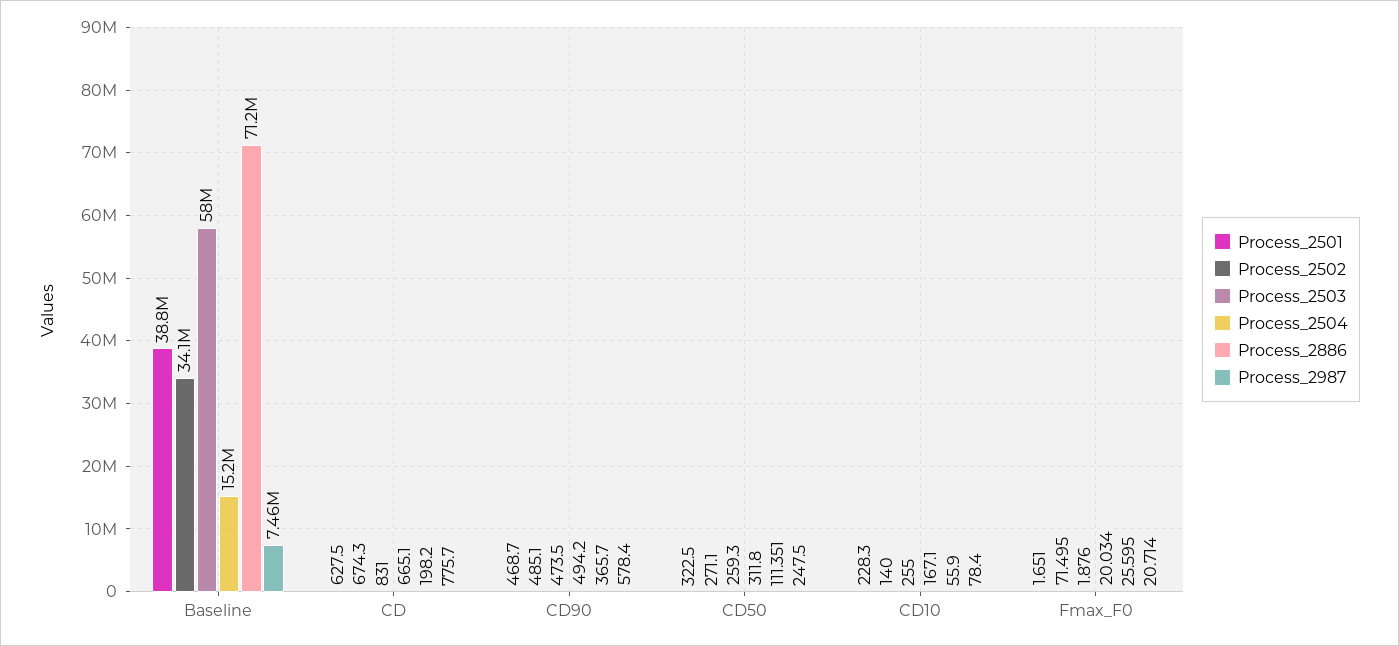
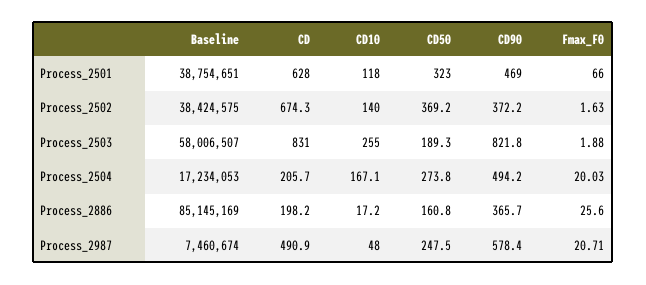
Process_2502, Baseline: 34100000 -> 38424575
Process_2504, Baseline: 15200000 -> 17234053
Process_2886, Baseline: 71200000 -> 85145169
Process_2504, CD: 665.1 -> 205.7
Process_2987, CD: 775.7 -> 490.9
Process_2502, CD90: 485.1 -> 372.2
Process_2503, CD90: 473.5 -> 821.8
Process_2502, CD50: 271.1 -> 369.2
Process_2503, CD50: 259.3 -> 189.3
Process_2504, CD50: 311.8 -> 273.8
Process_2886, CD50: 111.351 -> 160.8
Process_2501, CD10: 228.3 -> 118
Process_2886, CD10: 55.9 -> 17.2
Process_2987, CD10: 78.4 -> 48
Process_2501, Fmax_F0: 1.651 -> 66
Process_2502, Fmax_F0: 71.495 -> 1.63

